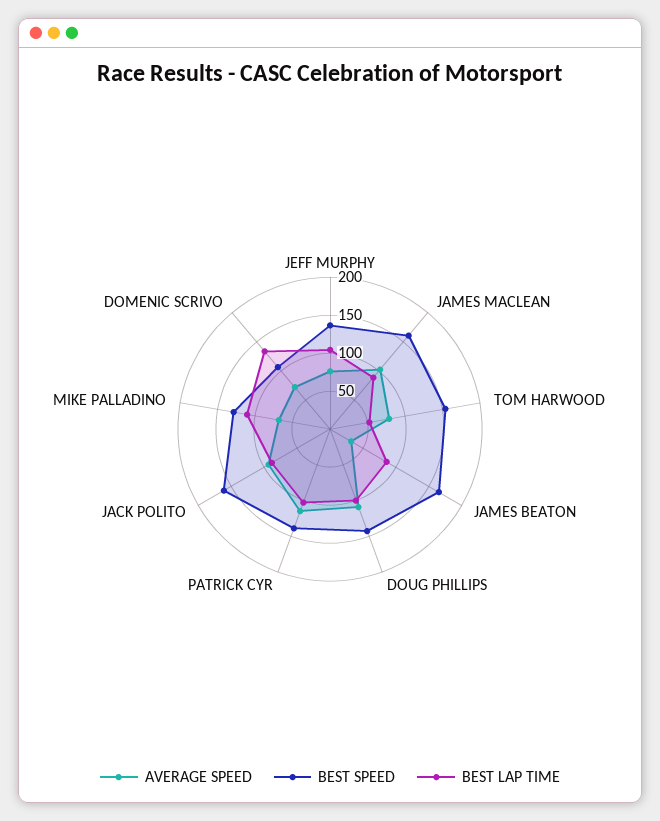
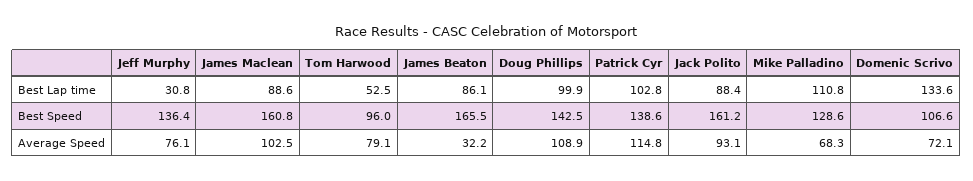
BEST LAP TIME, JEFF MURPHY: 100 -> 30.8
BEST SPEED, TOM HARWOOD: 150 -> 96

